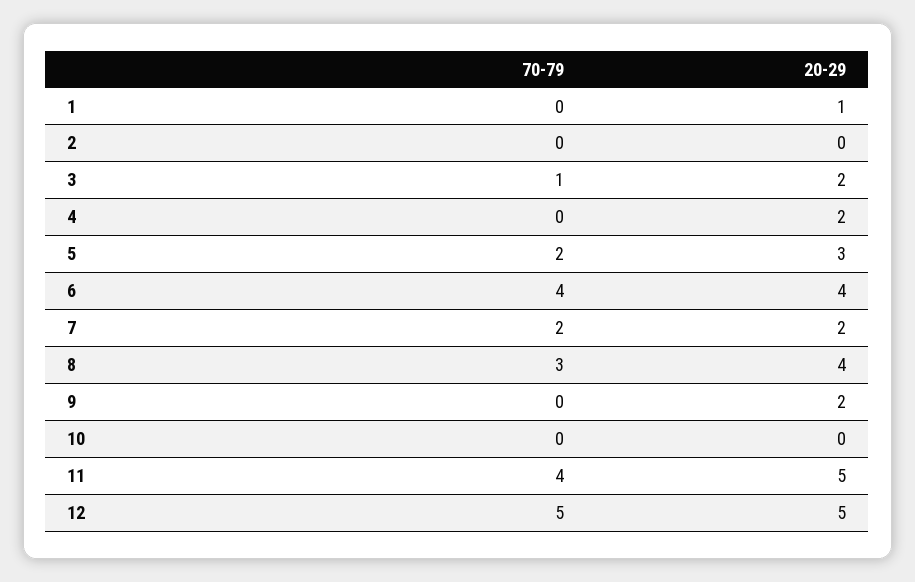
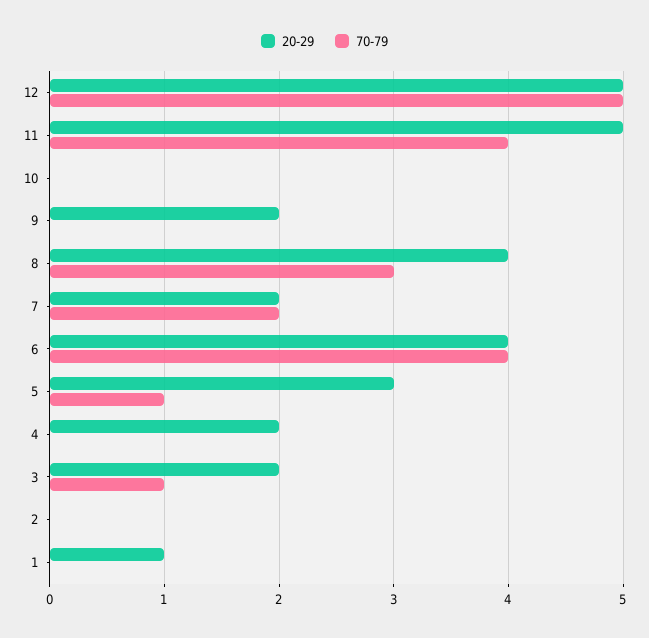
70-79, 5: 2 -> 1

